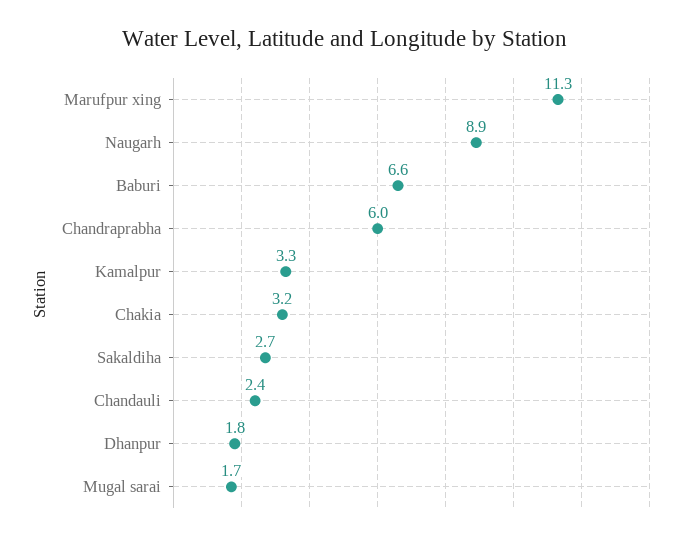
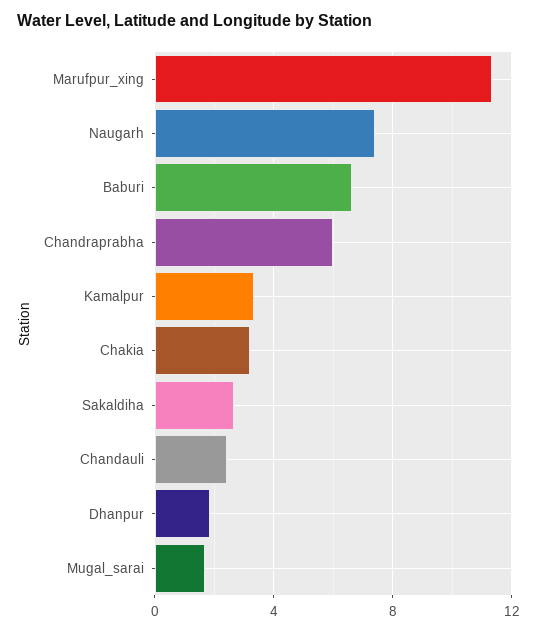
Naugarh: 8.9 -> 7.5

